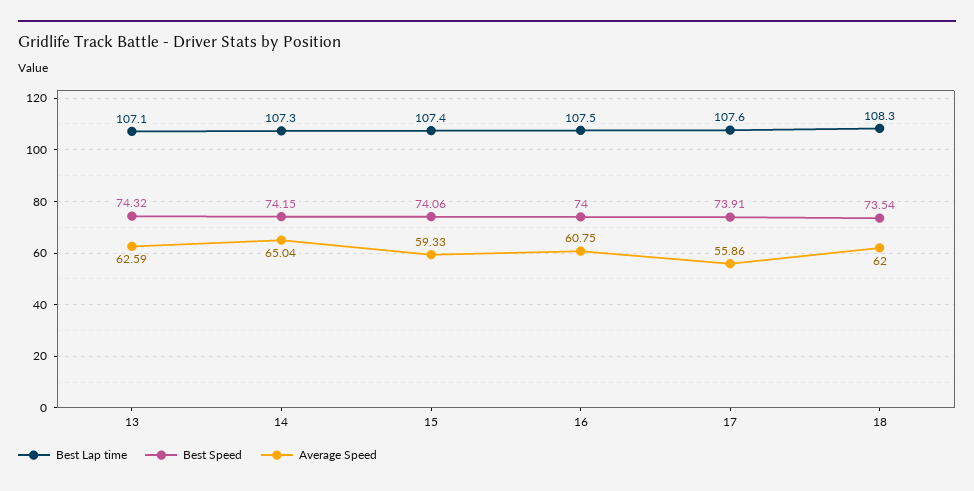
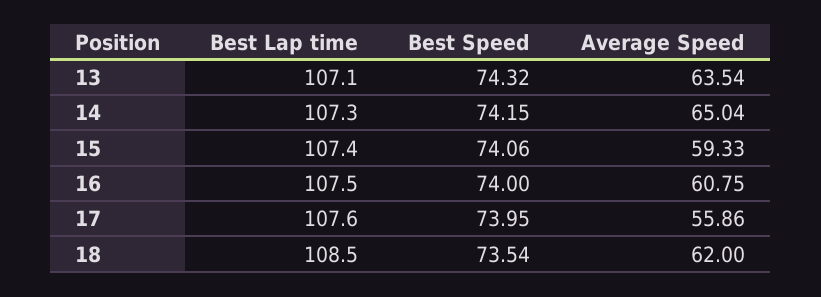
Average Speed, 13: 62.59 -> 63.54
Best Speed, 17: 73.91 -> 73.95
Best Lap time, 18: 108.3 -> 108.5

